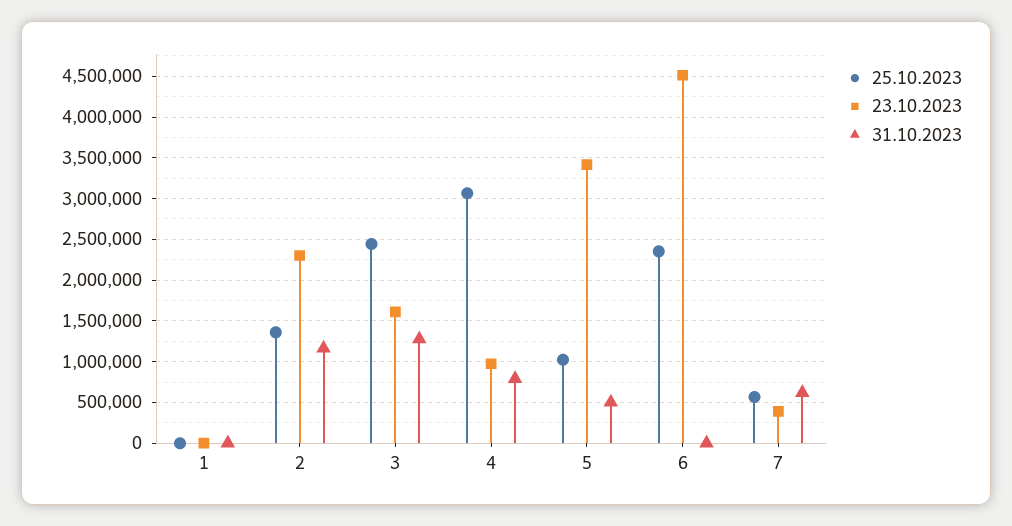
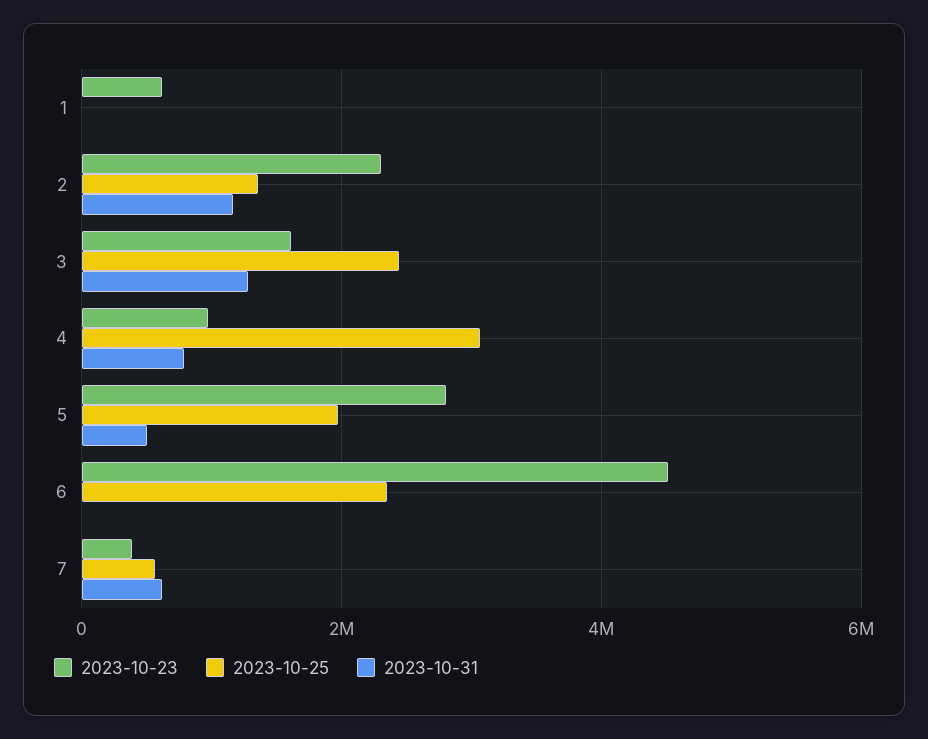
23.10.2023, 1: 0 -> 600000
25.10.2023, 5: 1000000 -> 2000000
23.10.2023, 5: 3400000 -> 2800000

